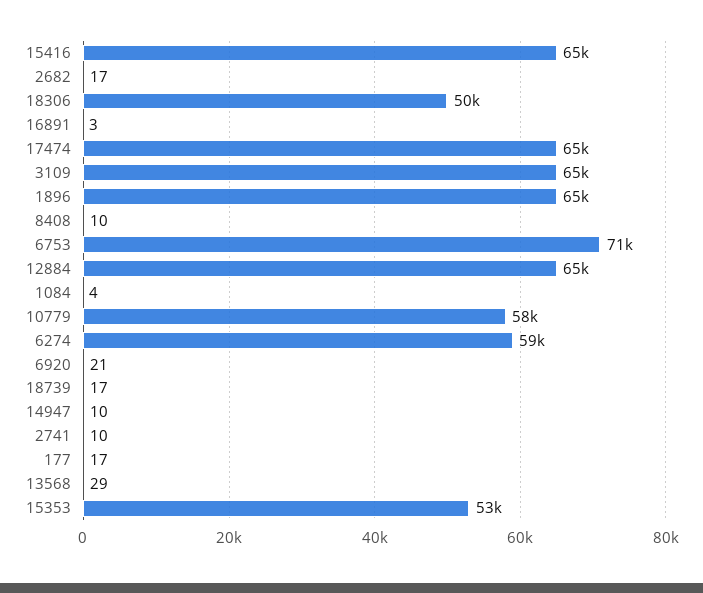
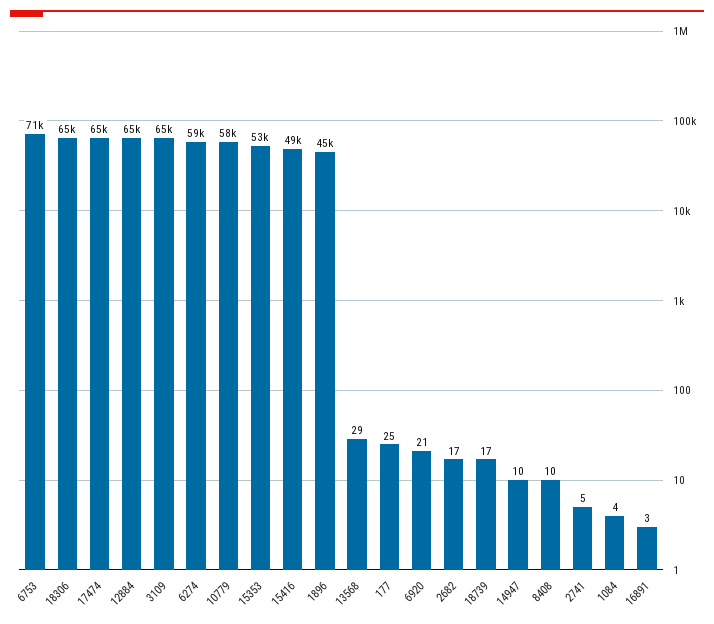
15416: 65000 -> 49000
18306: 50000 -> 65000
1896: 65000 -> 45000
2741: 10 -> 5
177: 17 -> 25

